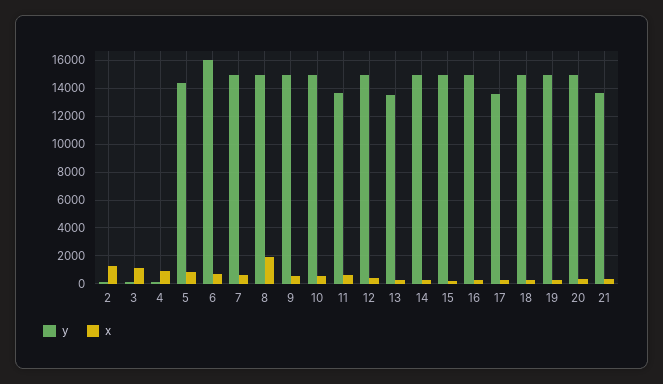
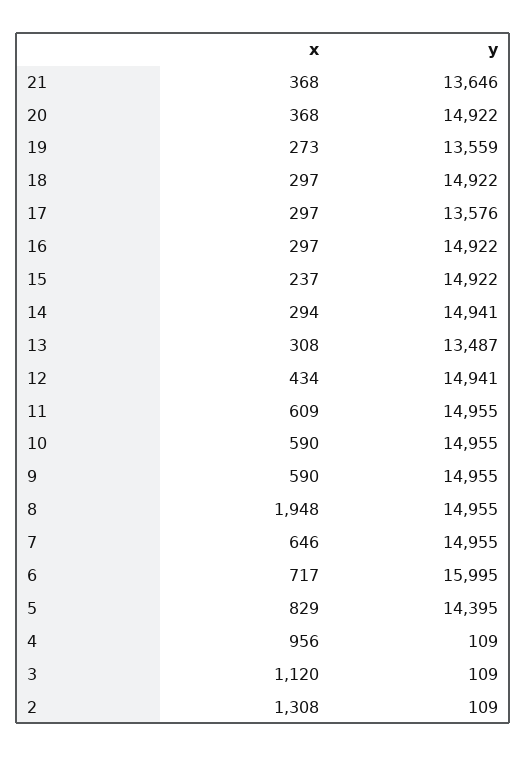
y, 11: 13500 -> 14955
y, 19: 15000 -> 13559

